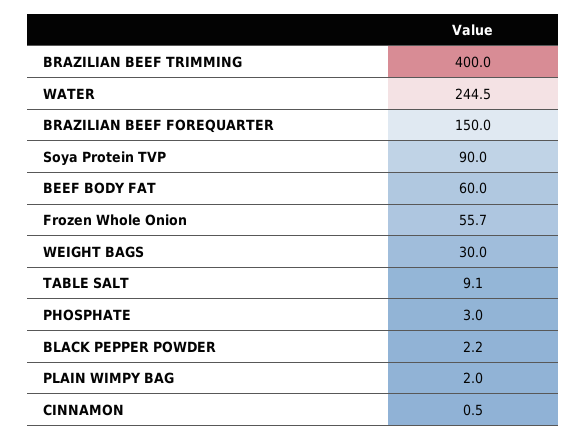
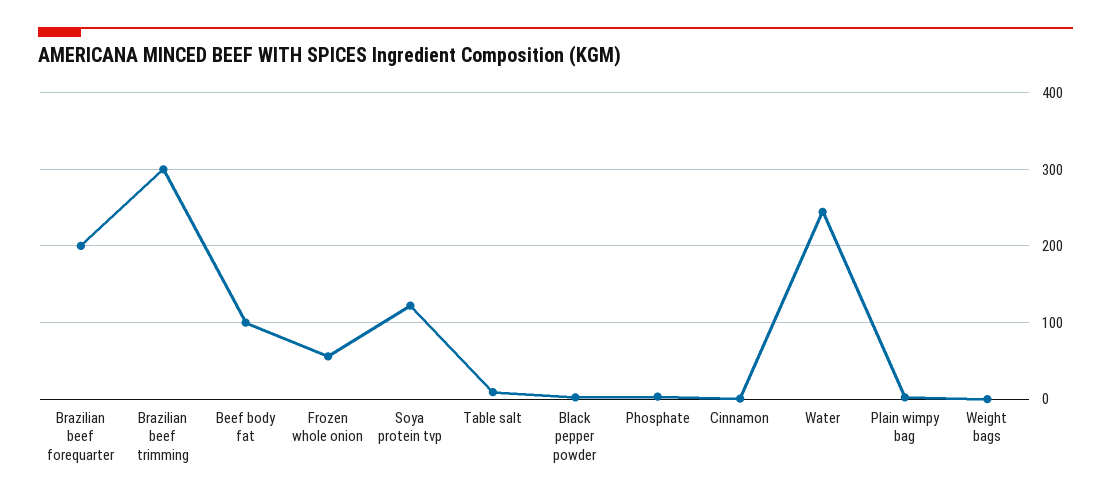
BRAZILIAN BEEF TRIMMING: 400 -> 300
BRAZILIAN BEEF FOREQUARTER: 150 -> 200
Soya Protein TVP: 90 -> 120
BEEF BODY FAT: 60 -> 100
WEIGHT BAGS: 30 -> 0

